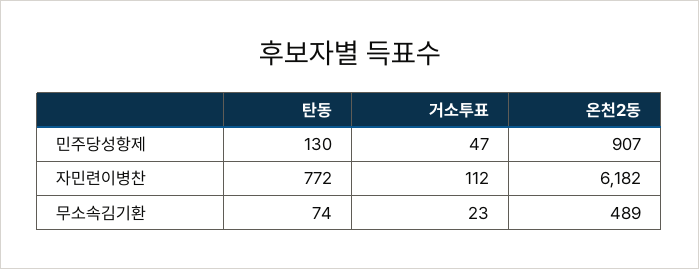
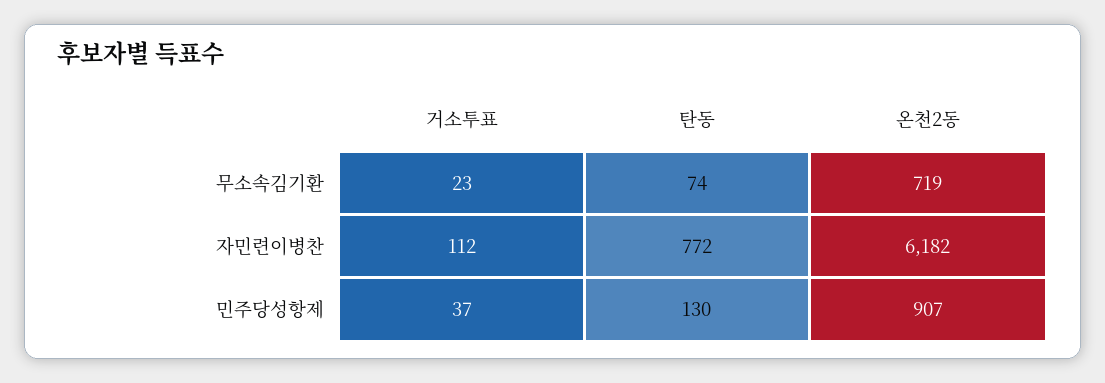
거소투표, 민주당성항제: 47 -> 37
온천2동, 무소속김기환: 489 -> 719

